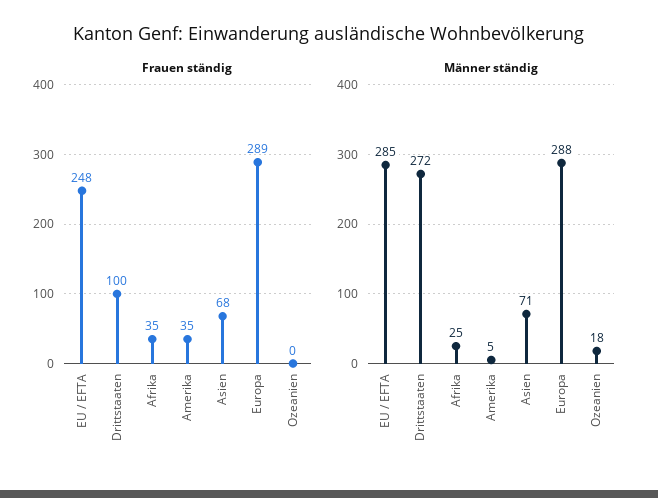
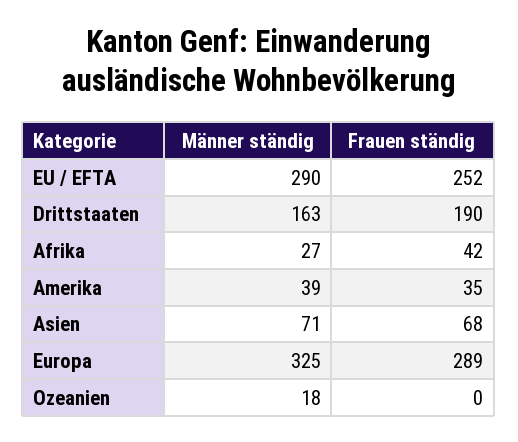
Frauen ständig, EU / EFTA: 248 -> 252
Frauen ständig, Drittstaaten: 100 -> 190
Frauen ständig, Afrika: 35 -> 42
Männer ständig, EU / EFTA: 285 -> 290
Männer ständig, Drittstaaten: 272 -> 163
Männer ständig, Afrika: 25 -> 27
Männer ständig, Amerika: 5 -> 39
Männer ständig, Europa: 288 -> 325

